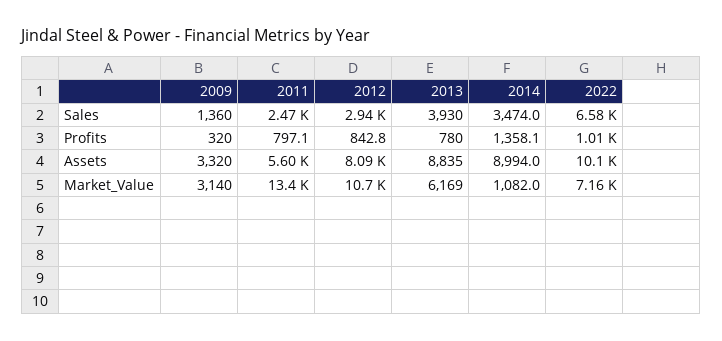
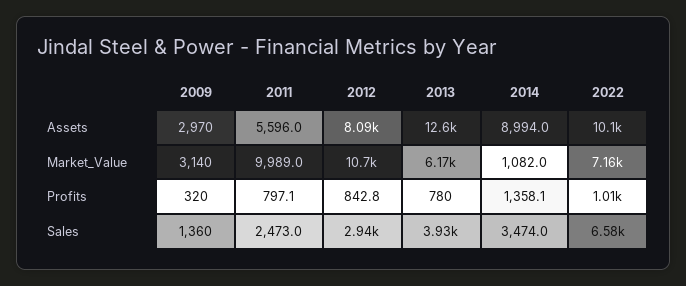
2009, Assets: 3320 -> 2970
2013, Assets: 8835 -> 12600
2011, Market_Value: 13400 -> 9989

